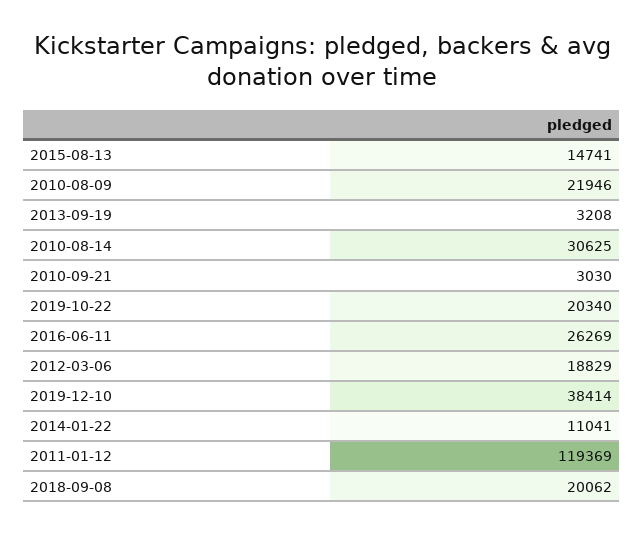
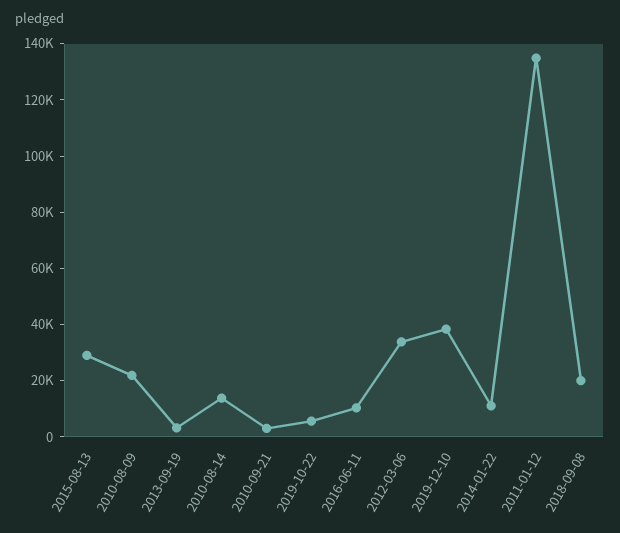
2015-08-13: 14741 -> 30000
2010-08-14: 30625 -> 15000
2019-10-22: 20340 -> 5000
2016-06-11: 26269 -> 10000
2012-03-06: 18829 -> 35000
2011-01-12: 119369 -> 135000

